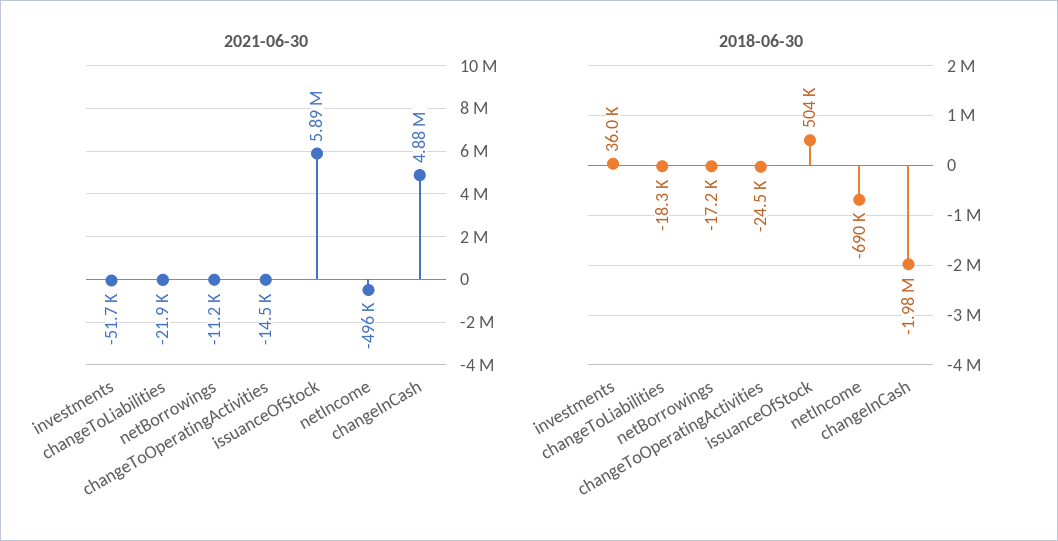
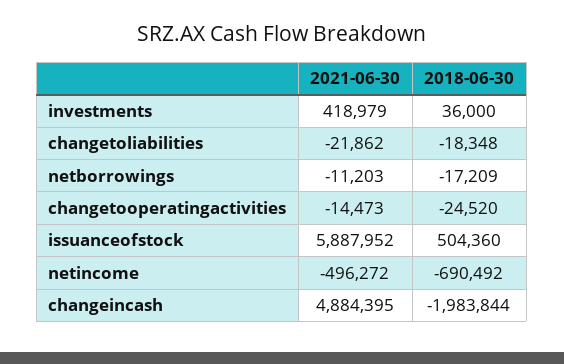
2021-06-30, investments: -51700 -> 418979

